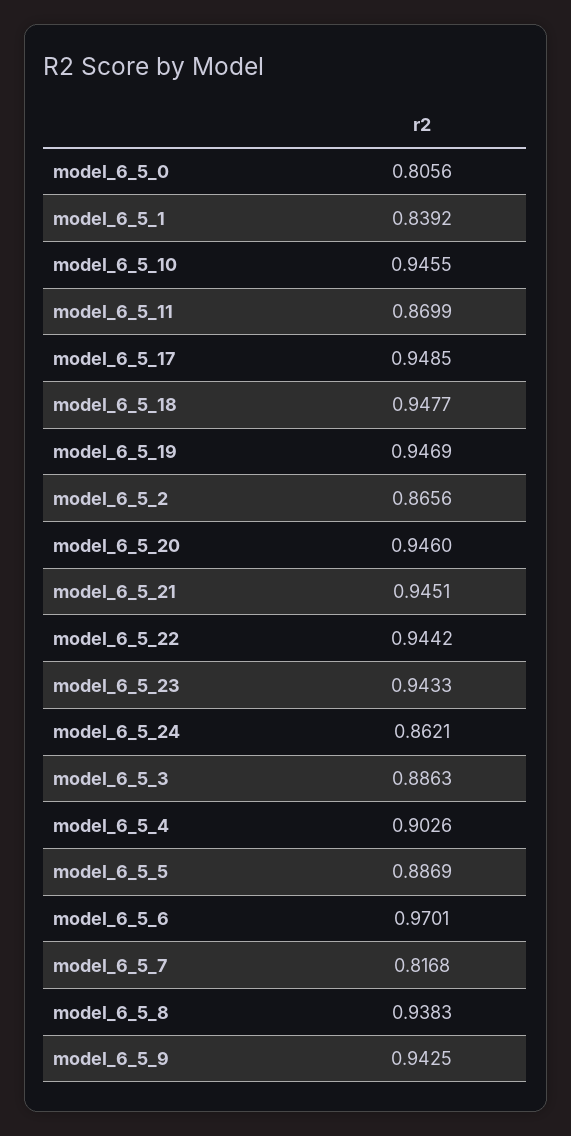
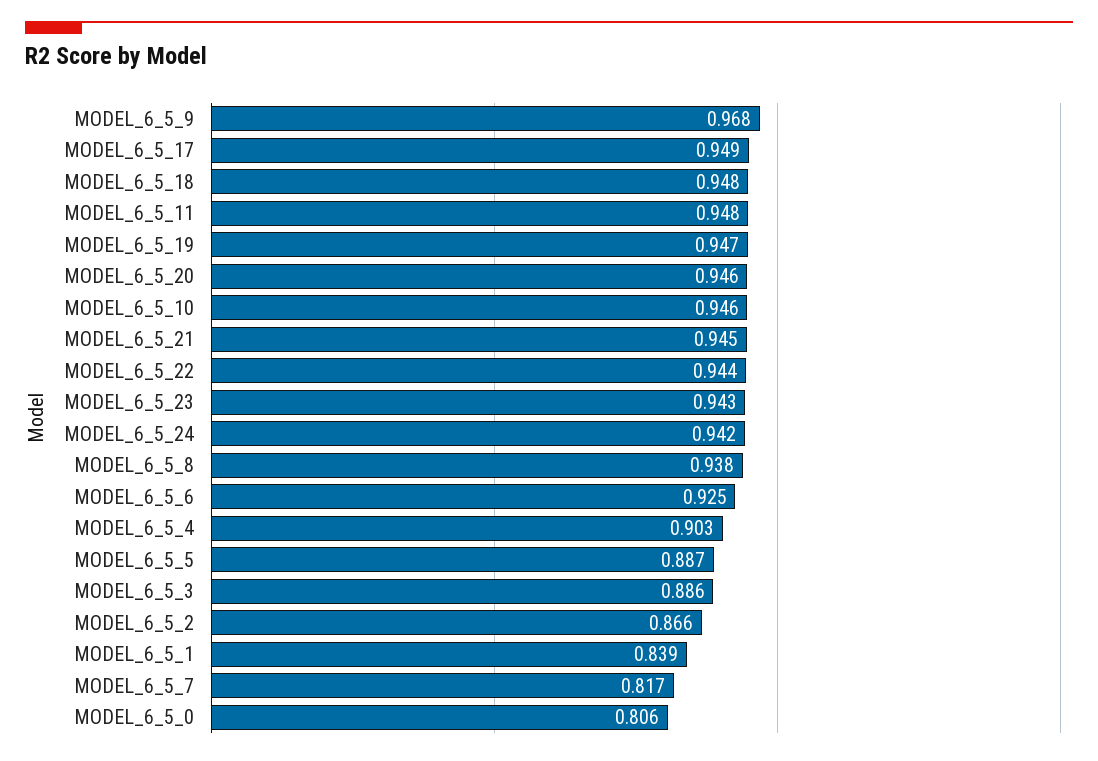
model_6_5_11: 0.8699 -> 0.948
model_6_5_24: 0.8621 -> 0.942
model_6_5_6: 0.9701 -> 0.925
model_6_5_9: 0.9425 -> 0.968

